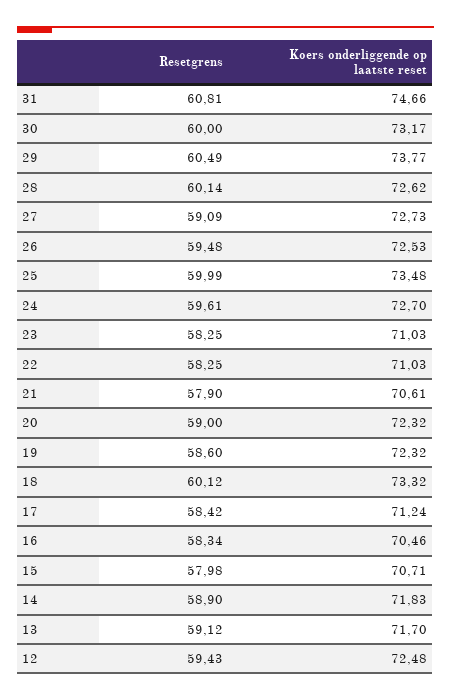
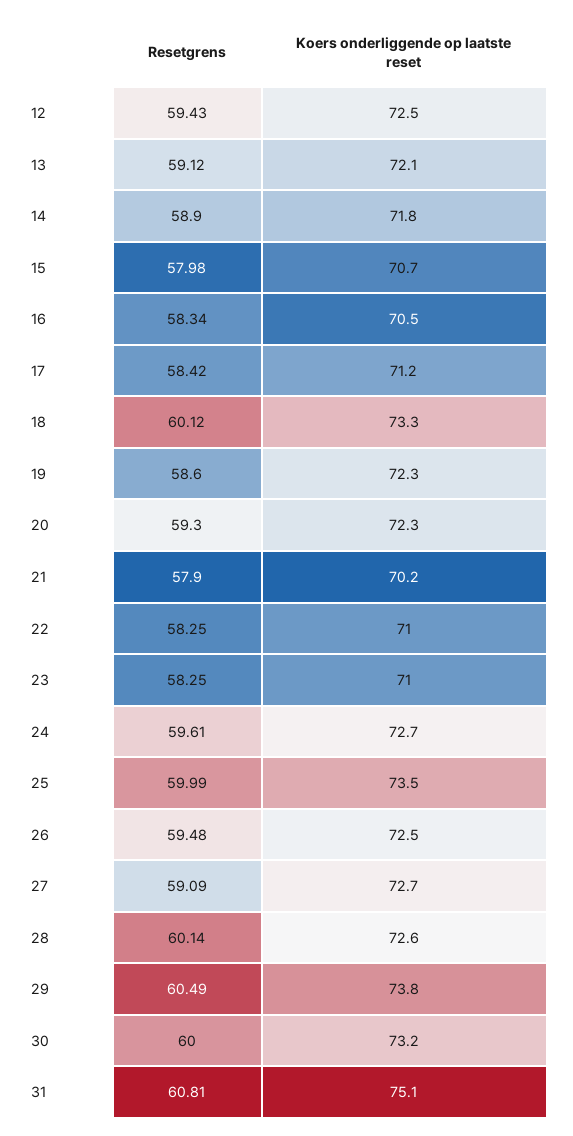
Koers onderliggende op laatste reset, 31: 74.66 -> 75.1
Koers onderliggende op laatste reset, 21: 70.61 -> 70.2
Resetgrens, 20: 59 -> 59.3
Koers onderliggende op laatste reset, 13: 71.7 -> 72.1

